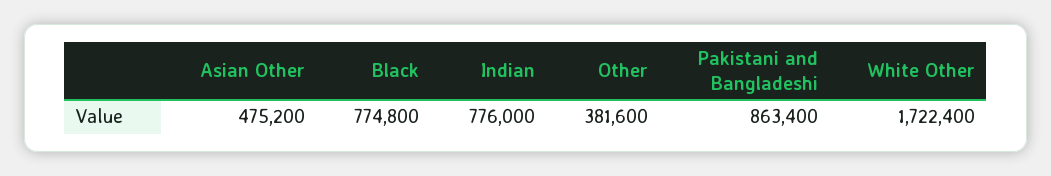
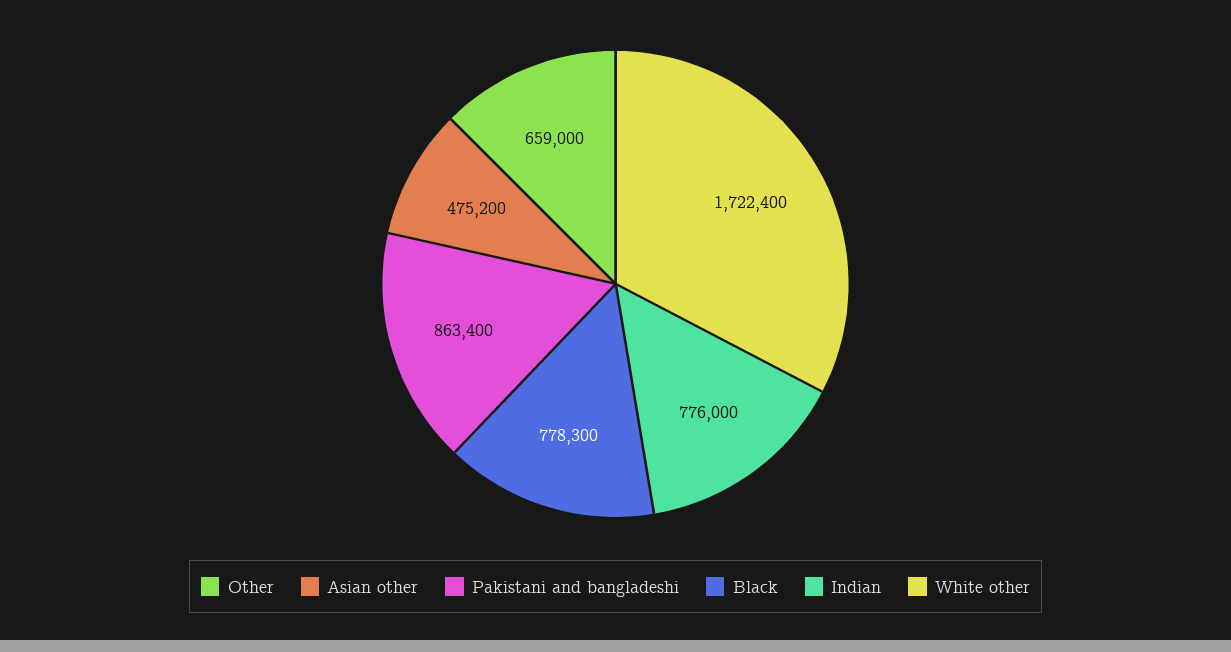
Black: 774800 -> 778300
Other: 381600 -> 659000

